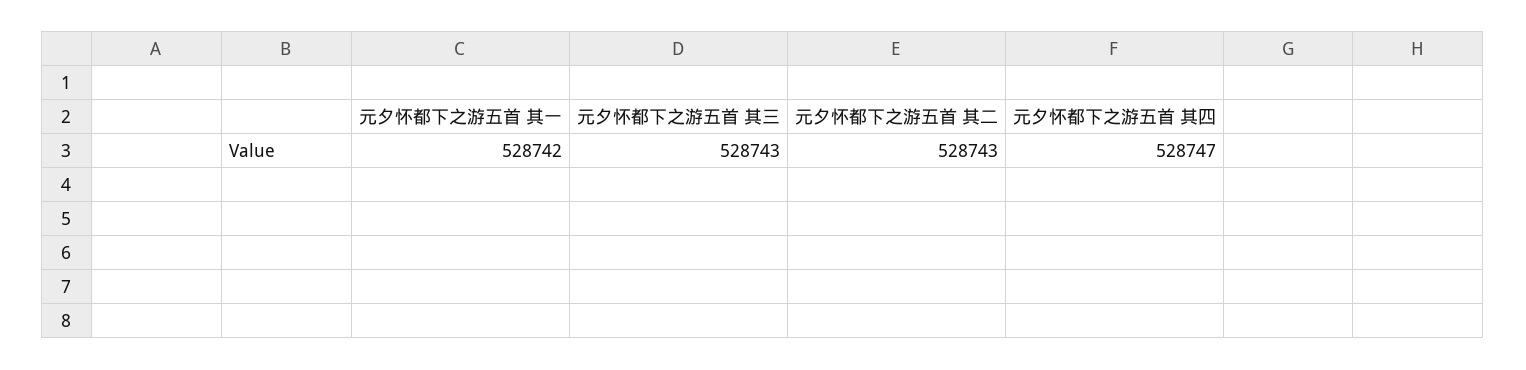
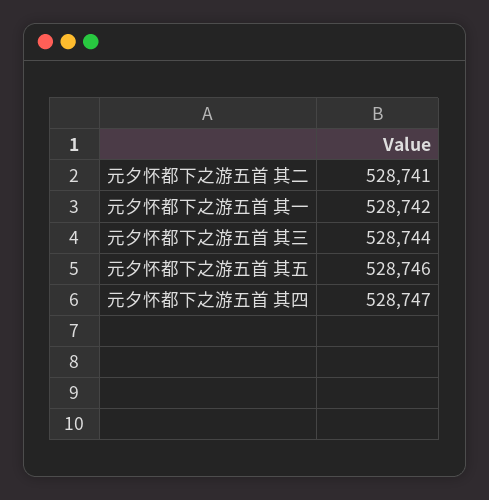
元夕怀都下之游五首 其三: 528743 -> 528744
元夕怀都下之游五首 其二: 528743 -> 528741
元夕怀都下之游五首 其五: none -> 528746

